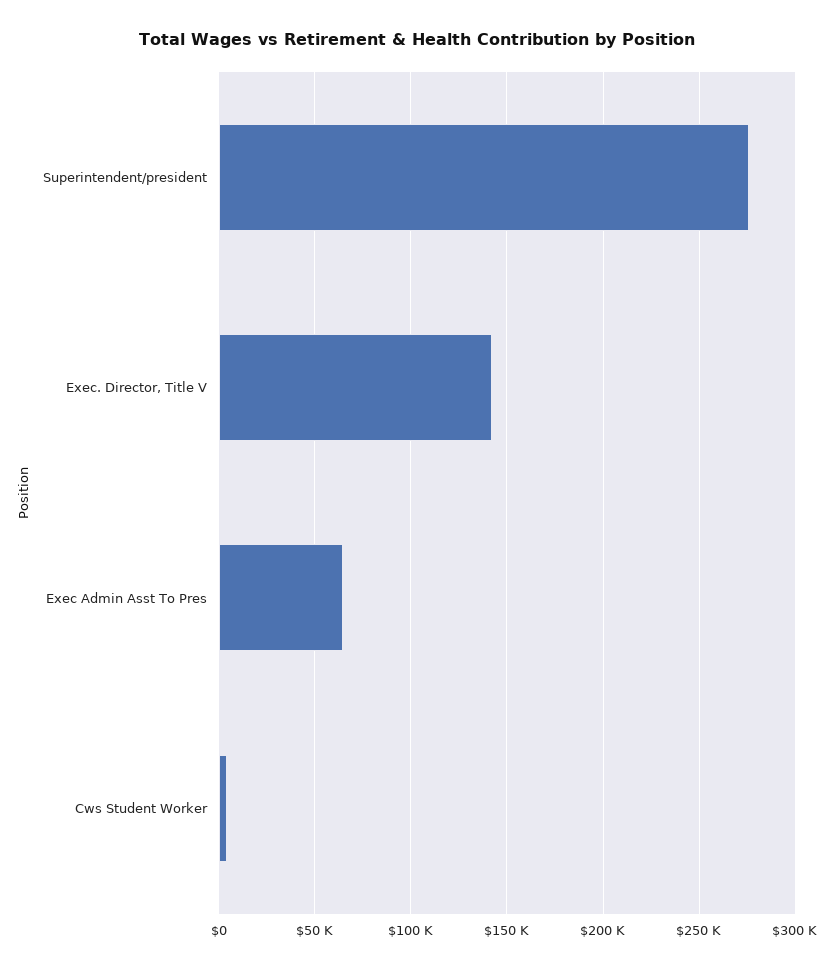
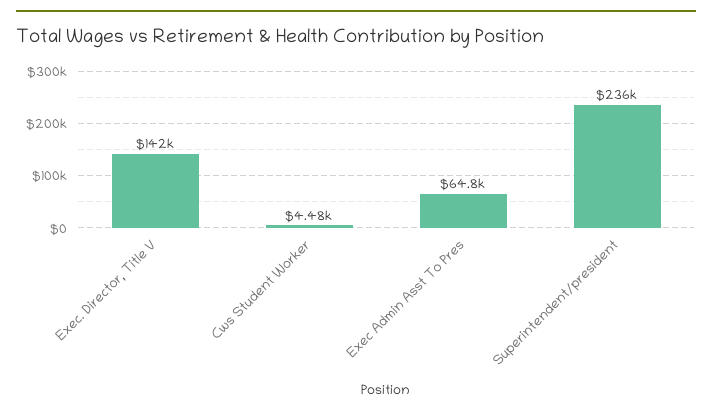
Superintendent/president: 275000 -> 236000

